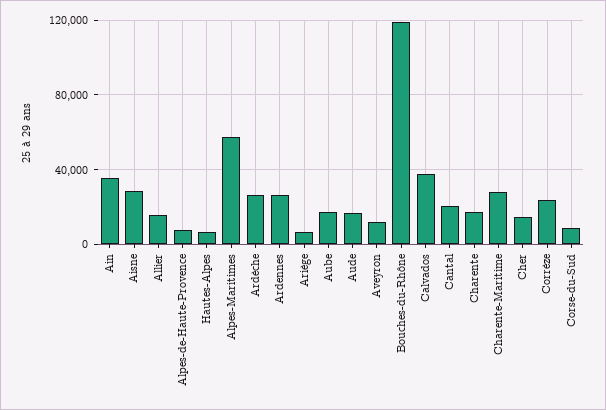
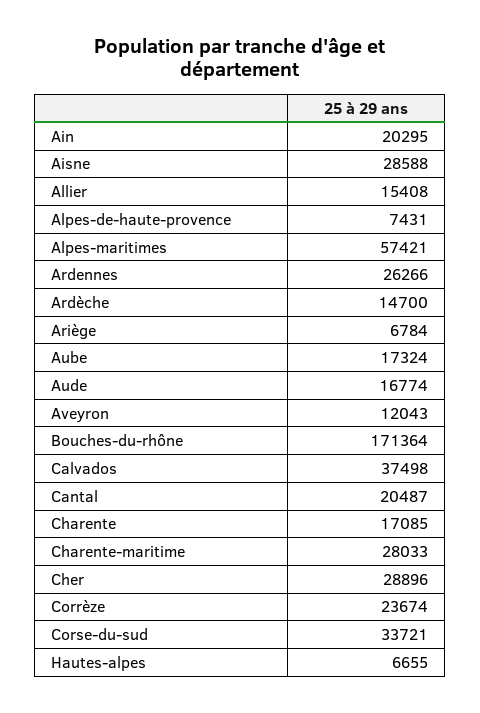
Ain: 35000 -> 20295
Ardèche: 25000 -> 14700
Bouches-du-Rhône: 120000 -> 171364
Cher: 15000 -> 28896
Corse-du-Sud: 10000 -> 33721

